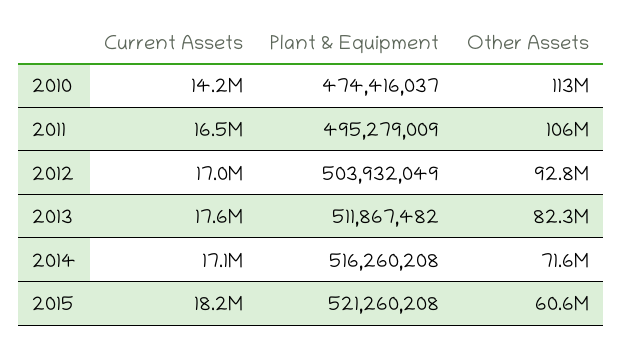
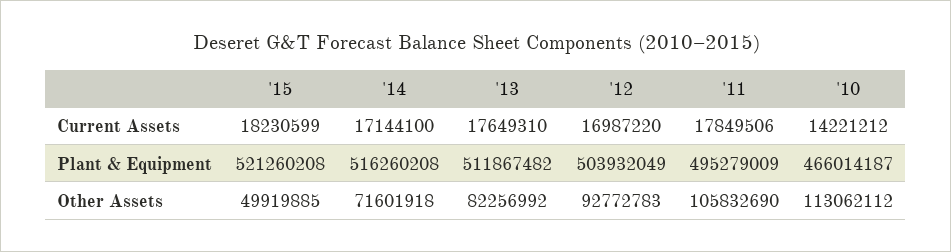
Plant & Equipment, 2010: 474416037 -> 466014187
Current Assets, 2011: 16500000 -> 17849506
Other Assets, 2015: 60600000 -> 49919885

